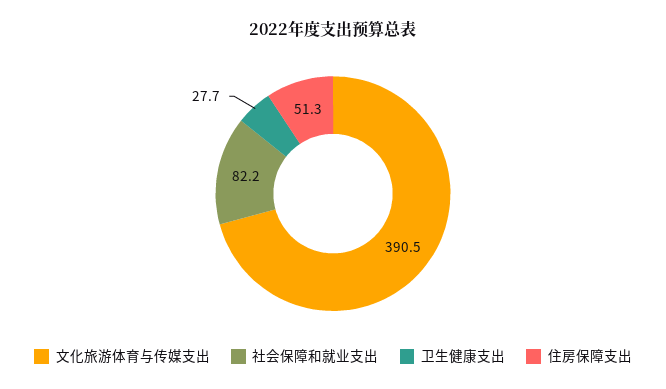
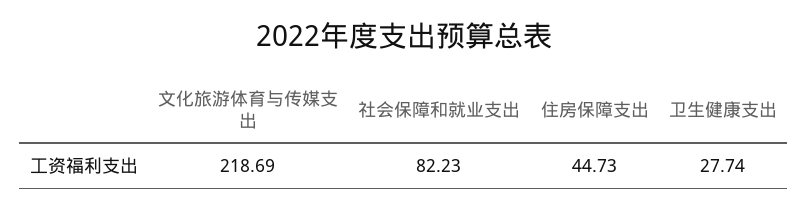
文化旅游体育与传媒支出: 390.5 -> 218.69
住房保障支出: 51.3 -> 44.73

